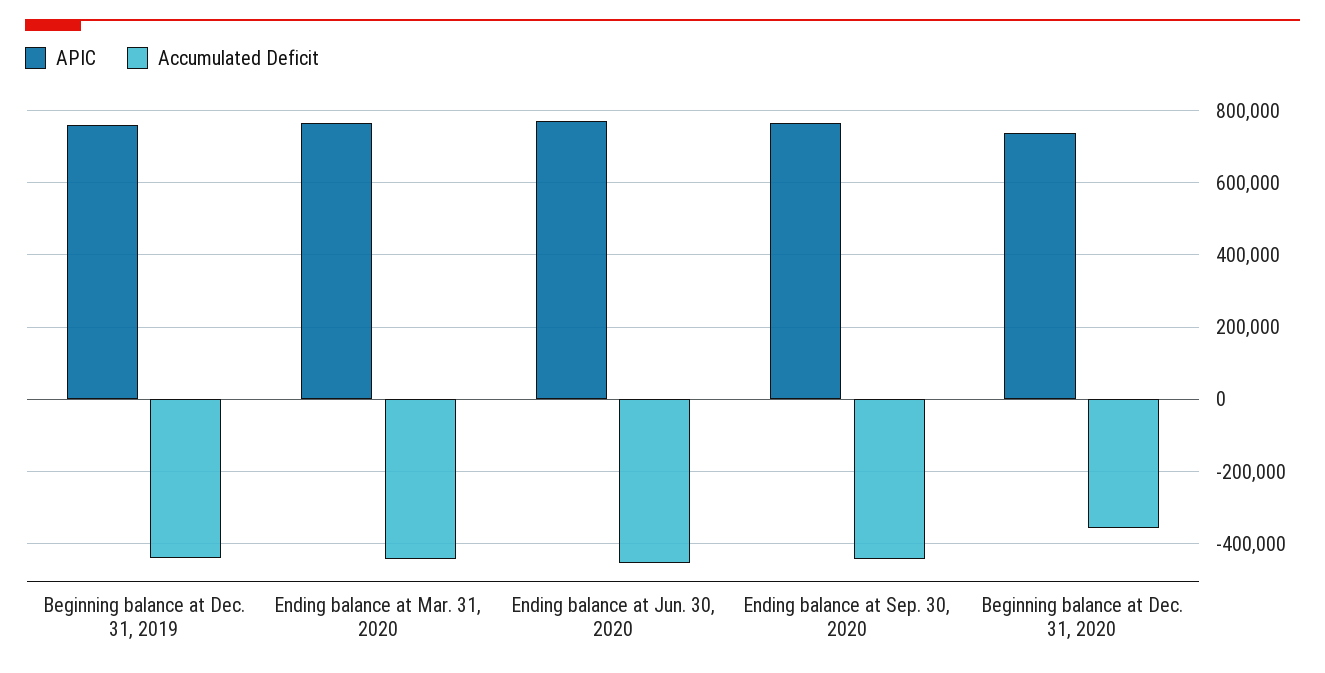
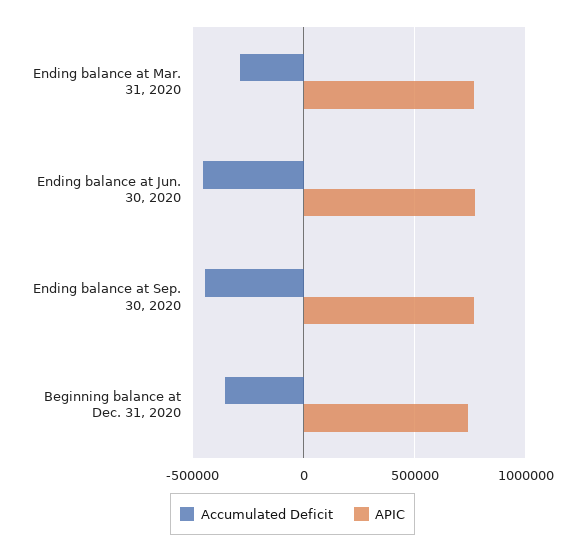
APIC, Beginning balance at Dec. 31, 2019: 760000 -> none
Accumulated Deficit, Beginning balance at Dec. 31, 2019: -440000 -> none
Accumulated Deficit, Ending balance at Mar. 31, 2020: -440000 -> -300000

